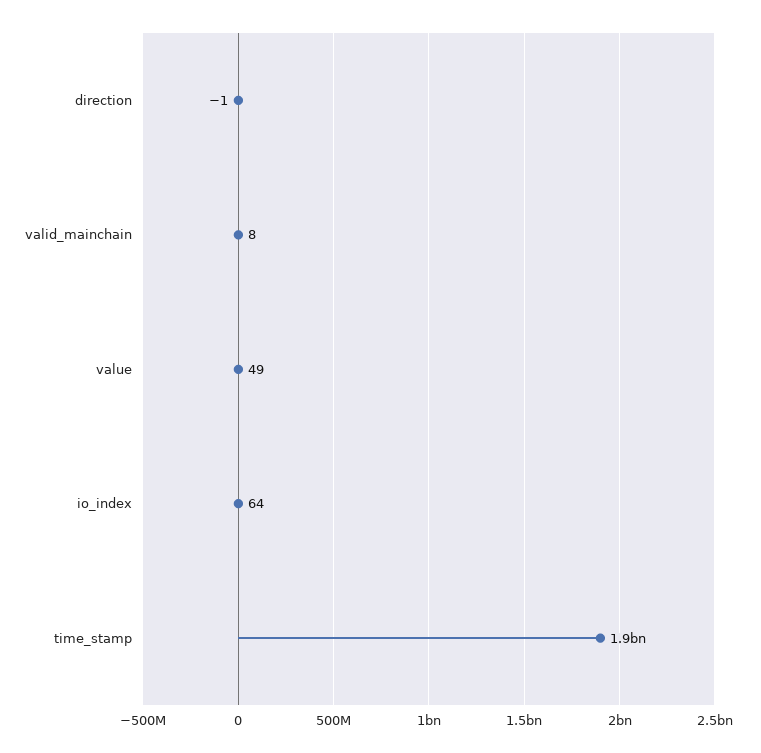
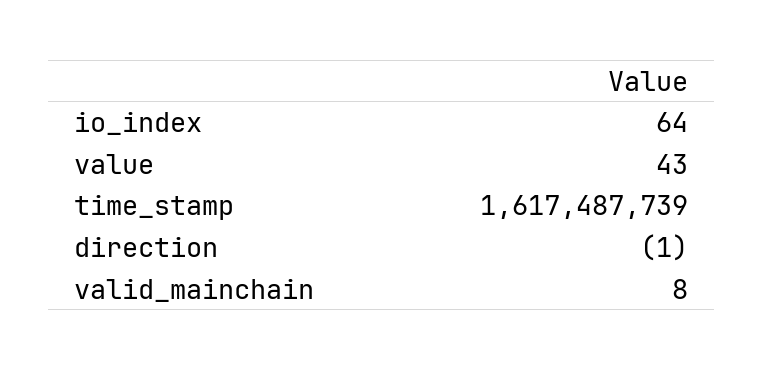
value: 49 -> 43
time_stamp: 1900000000 -> 1617487739

